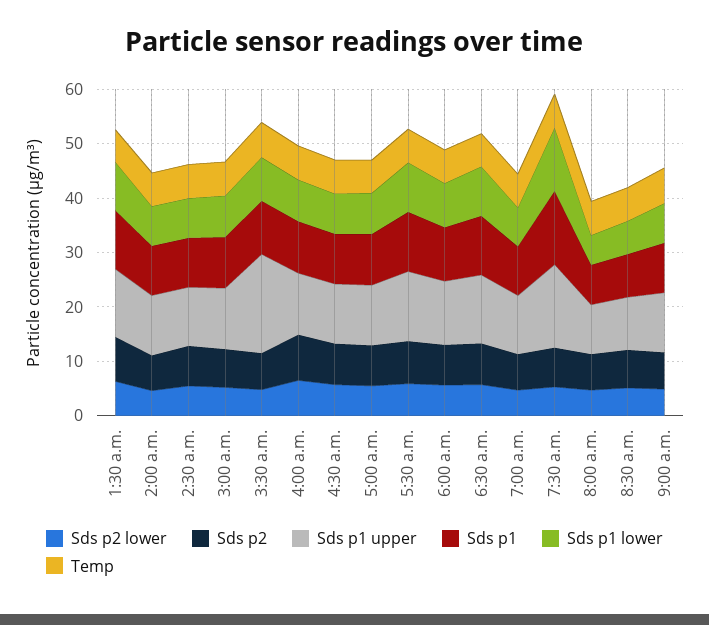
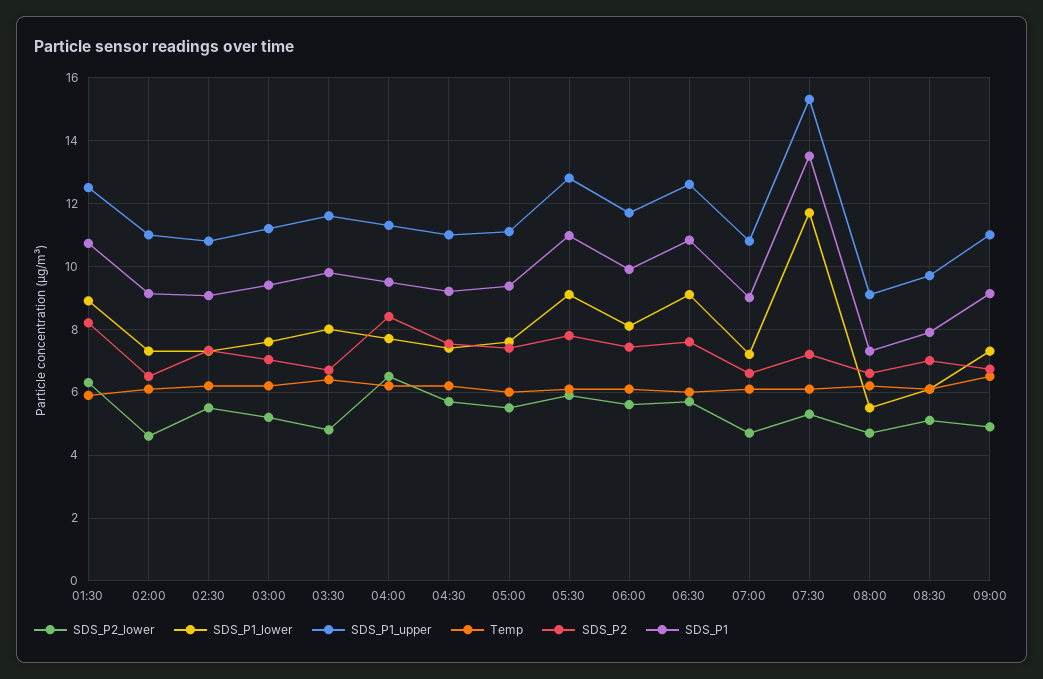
Sds p1 upper, 3:30 a.m.: 18 -> 11.6

